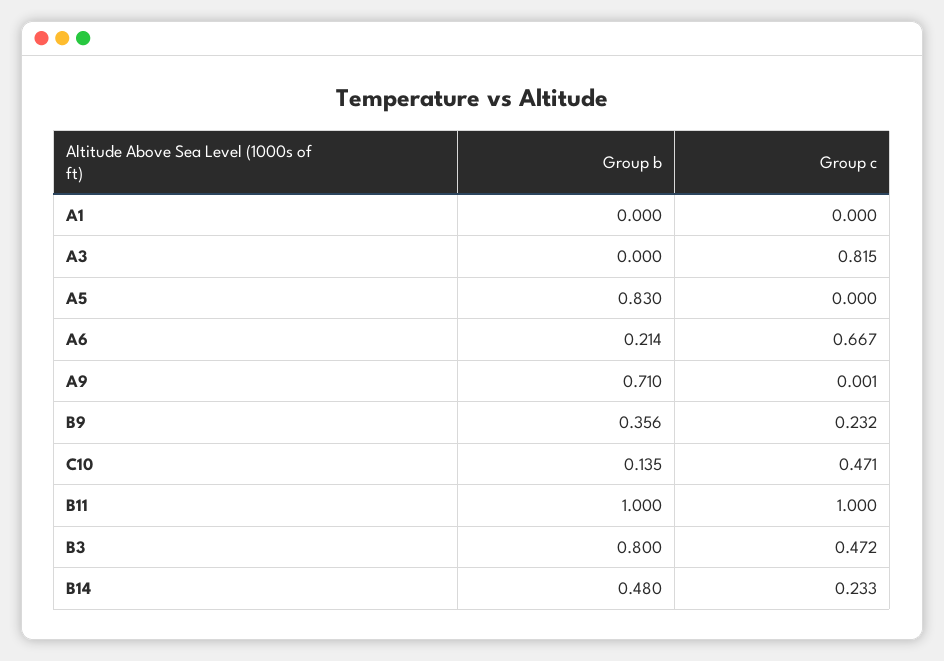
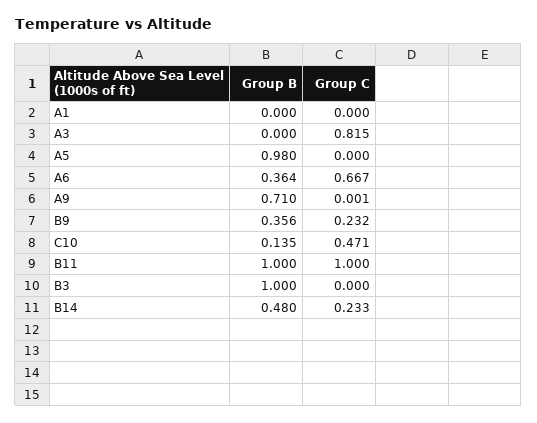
Group b, A5: 0.83 -> 0.98
Group b, A6: 0.214 -> 0.364
Group b, B3: 0.8 -> 1
Group c, B3: 0.472 -> 0

